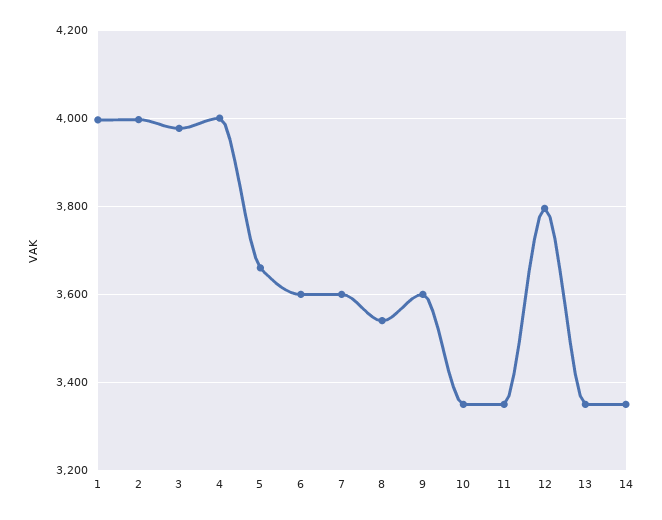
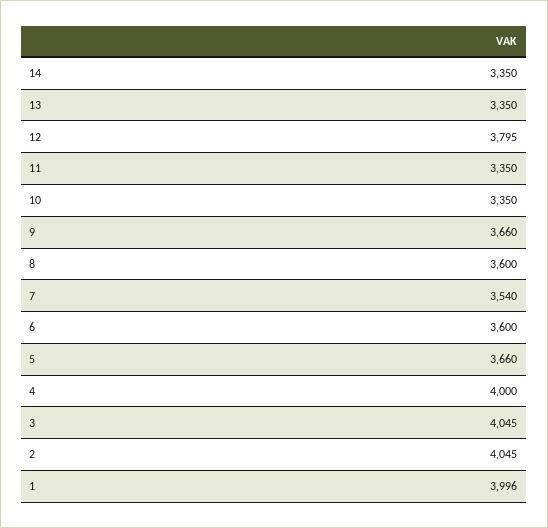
2: 4000 -> 4045
3: 3980 -> 4045
7: 3600 -> 3540
8: 3540 -> 3600
9: 3600 -> 3660

